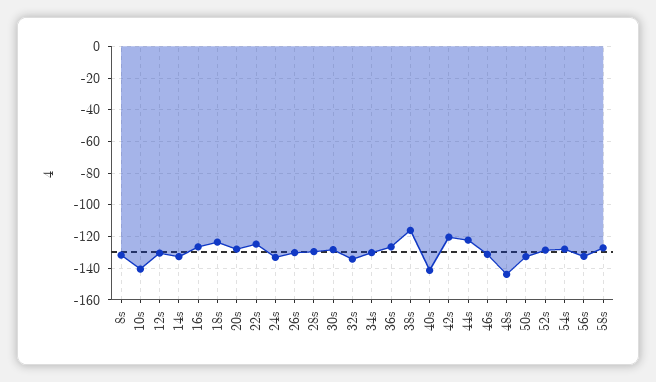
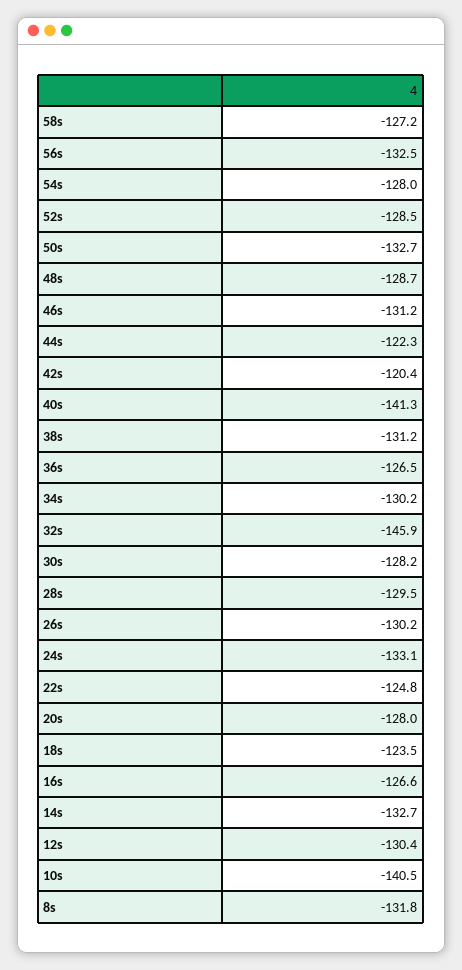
32s: -135 -> -145.9
38s: -115 -> -131.2
48s: -145 -> -128.7

